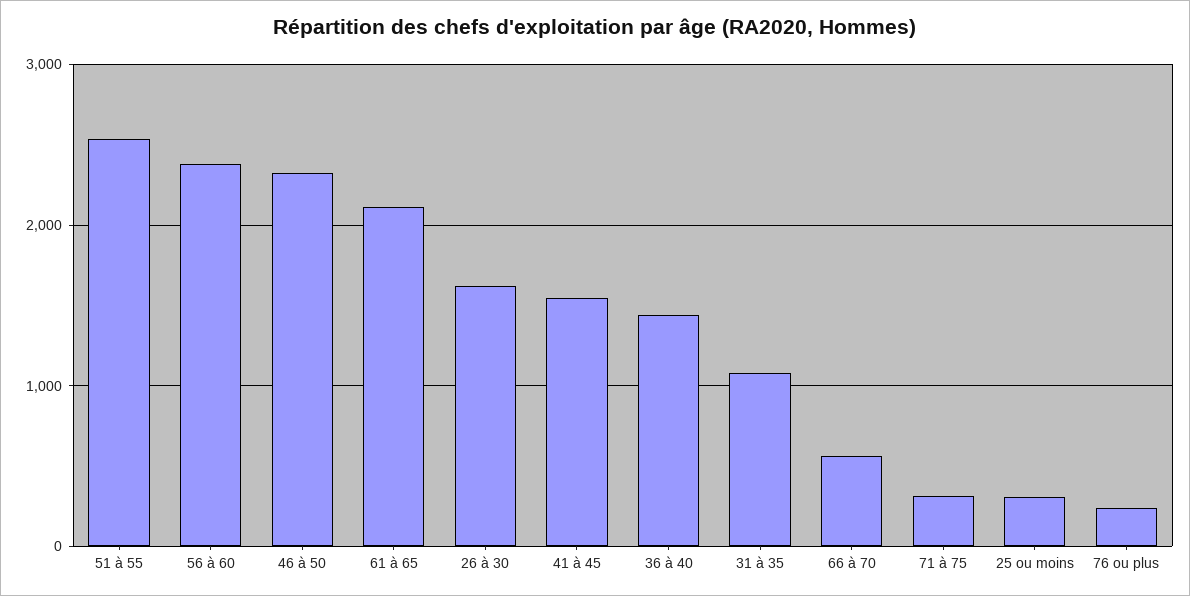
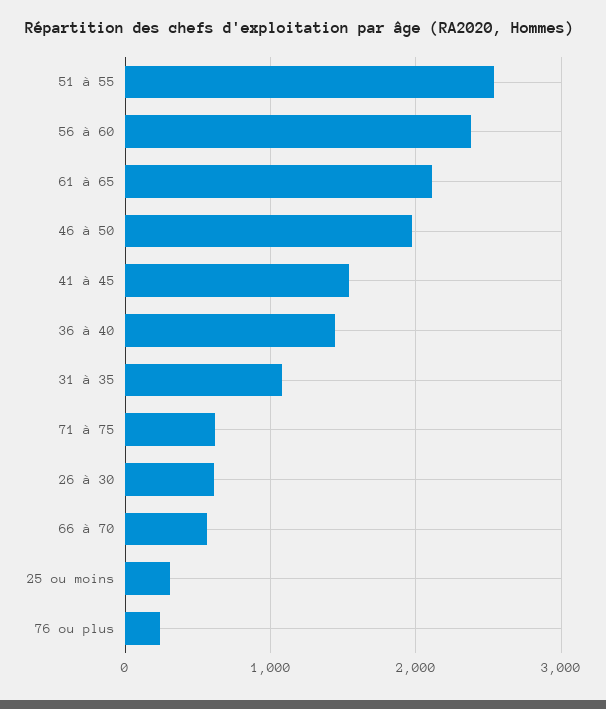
46 à 50: 2300 -> 2000
26 à 30: 1600 -> 600
71 à 75: 300 -> 600

